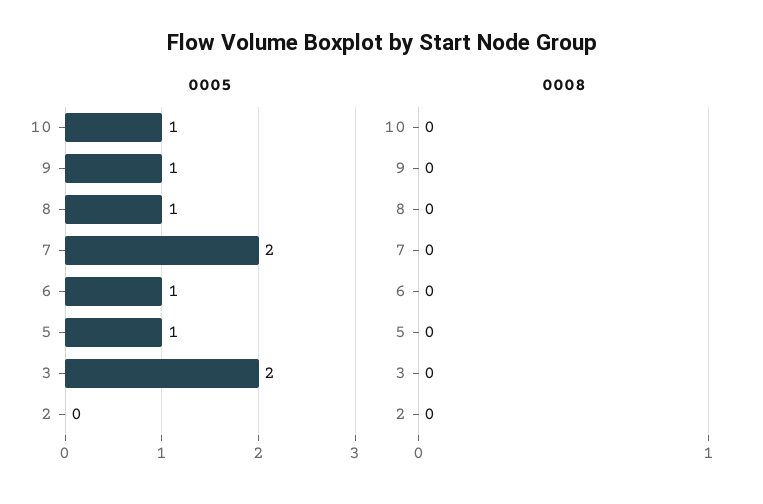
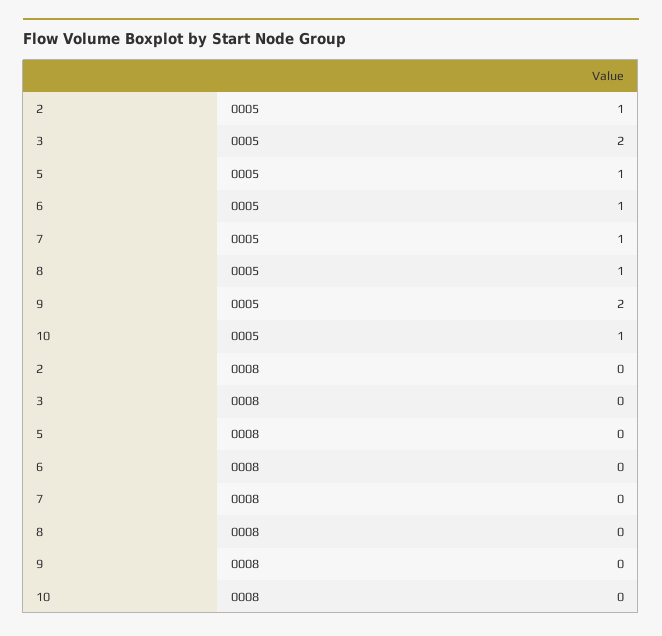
0005, 9: 1 -> 2
0005, 7: 2 -> 1
0005, 2: 0 -> 1

